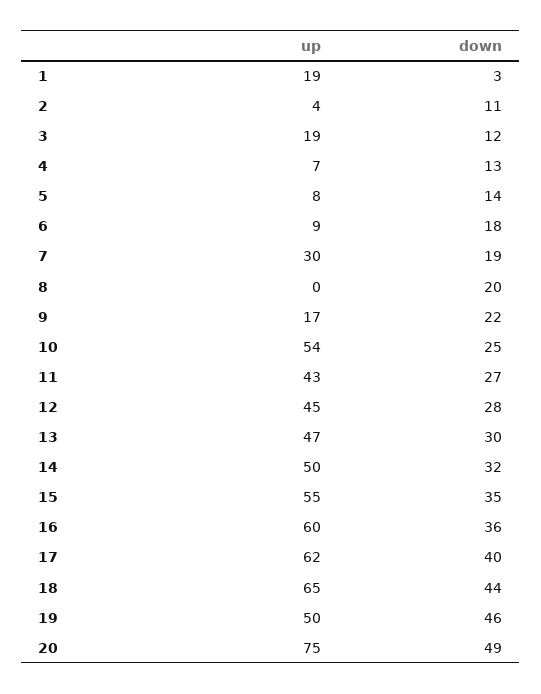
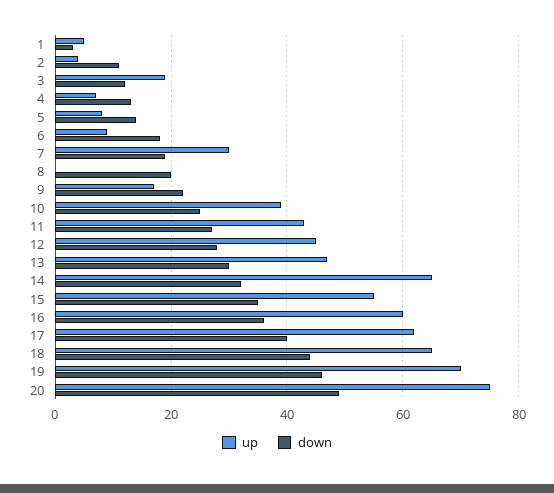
up, 1: 19 -> 5
up, 10: 54 -> 40
up, 14: 50 -> 65
up, 19: 50 -> 70

